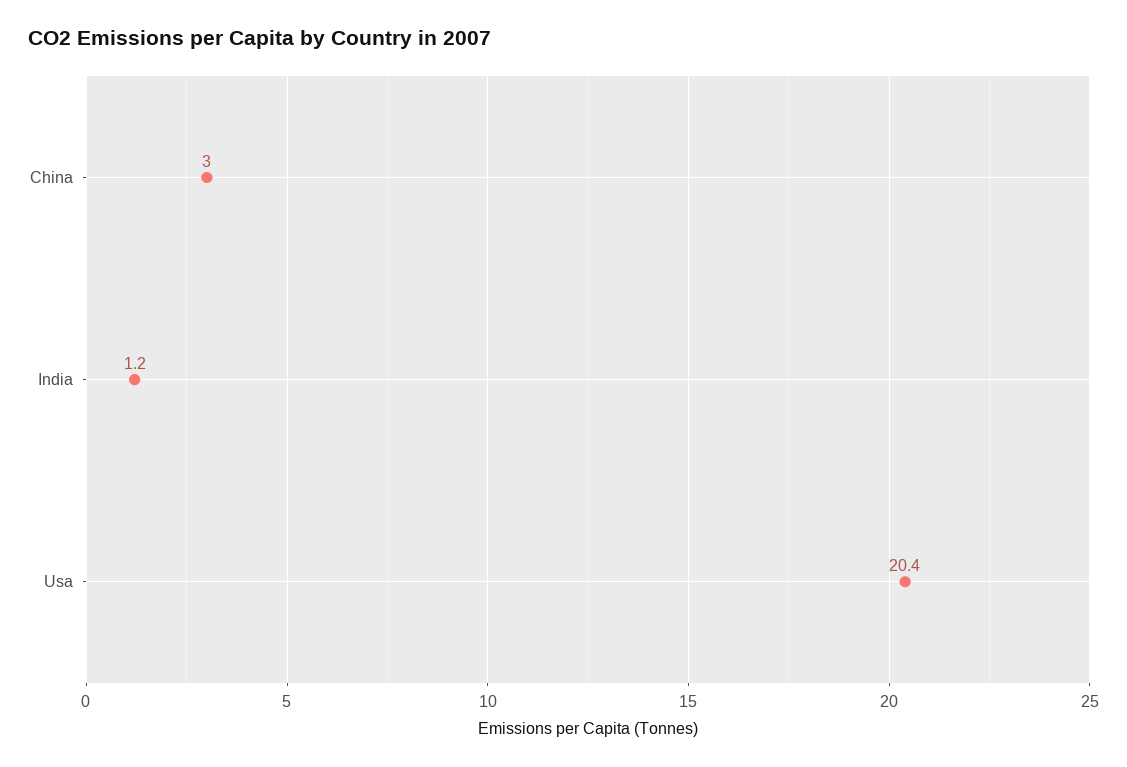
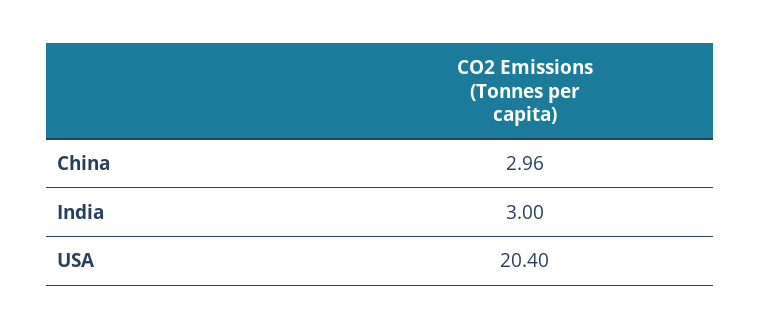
India: 1.2 -> 3

